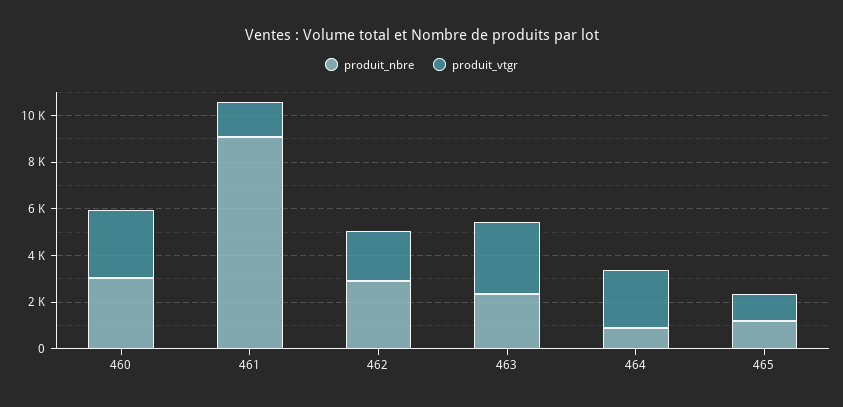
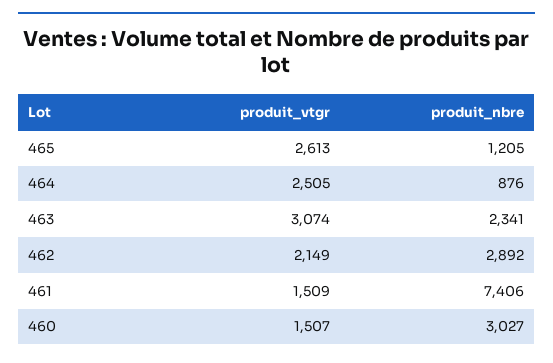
produit_vtgr, 460: 3000 -> 1507
produit_nbre, 461: 9000 -> 7406
produit_vtgr, 465: 1000 -> 2613

